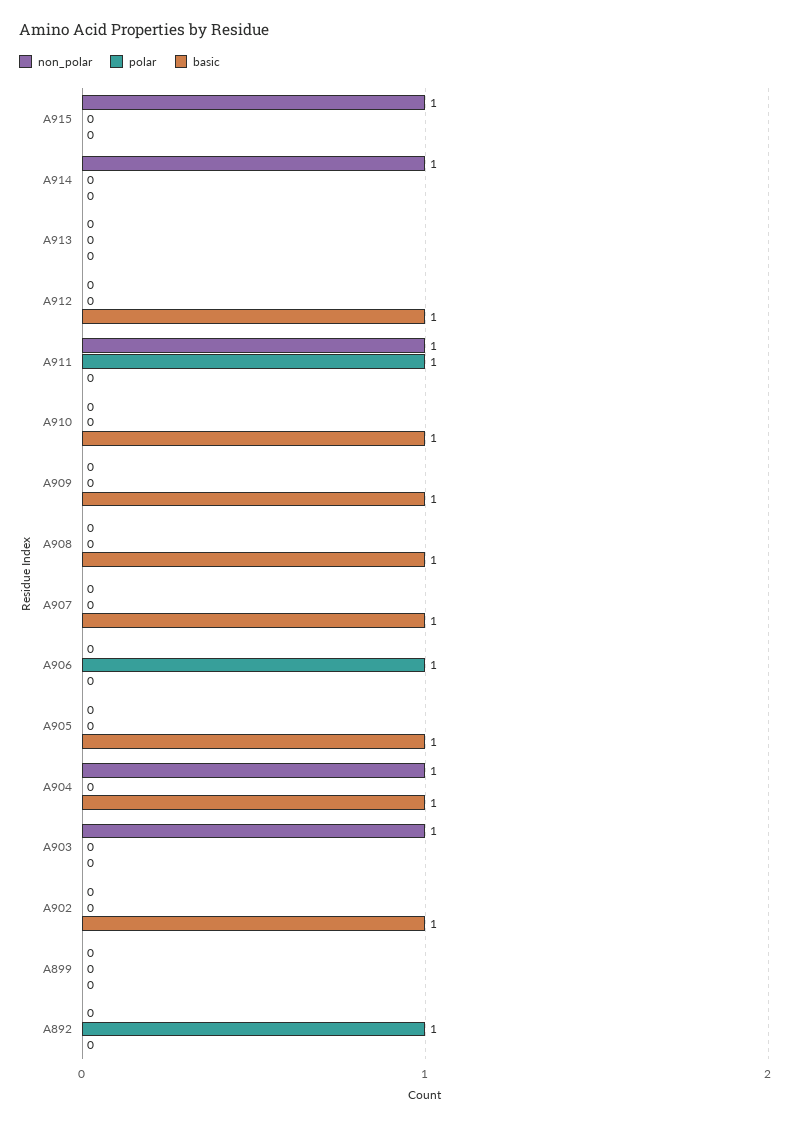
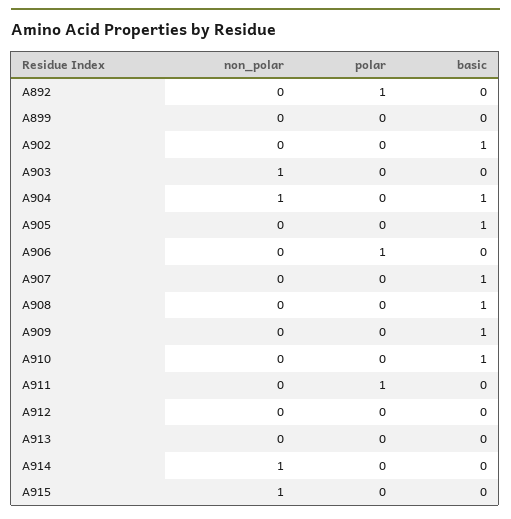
basic, A912: 1 -> 0
non_polar, A911: 1 -> 0

